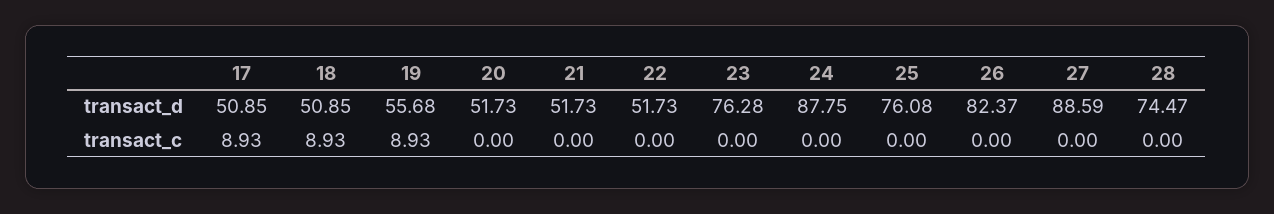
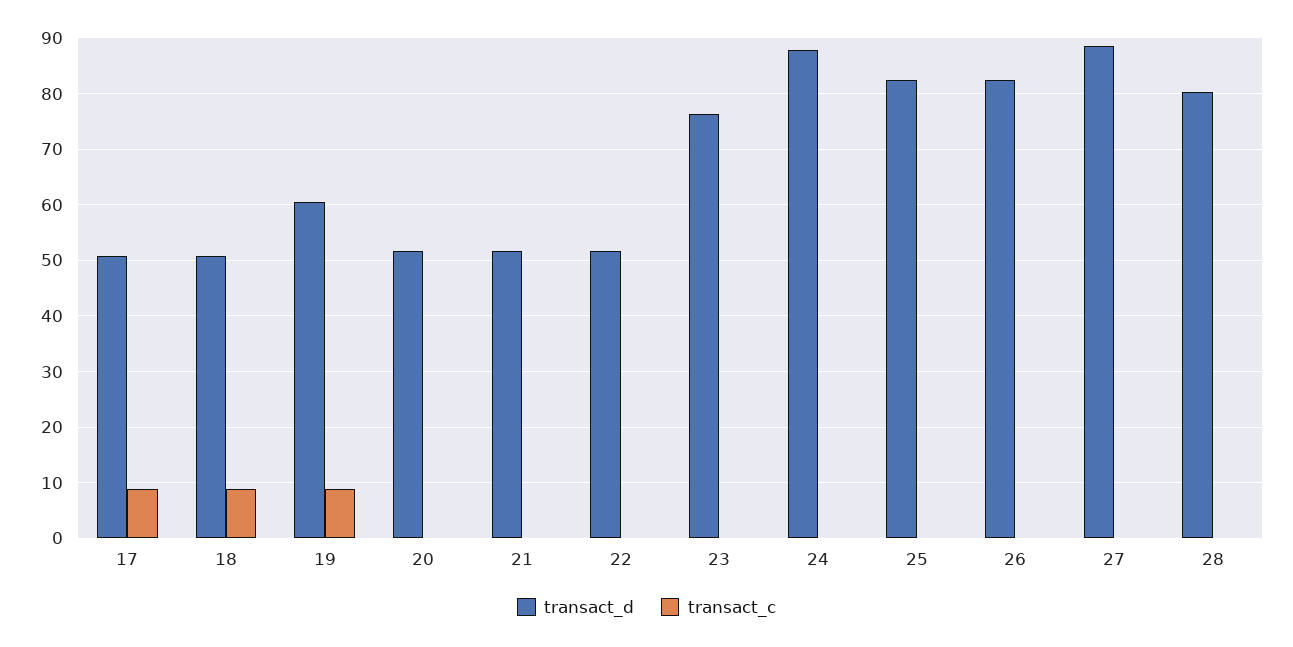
transact_d, 19: 55.68 -> 60
transact_d, 25: 76.08 -> 82
transact_d, 28: 74.47 -> 80

